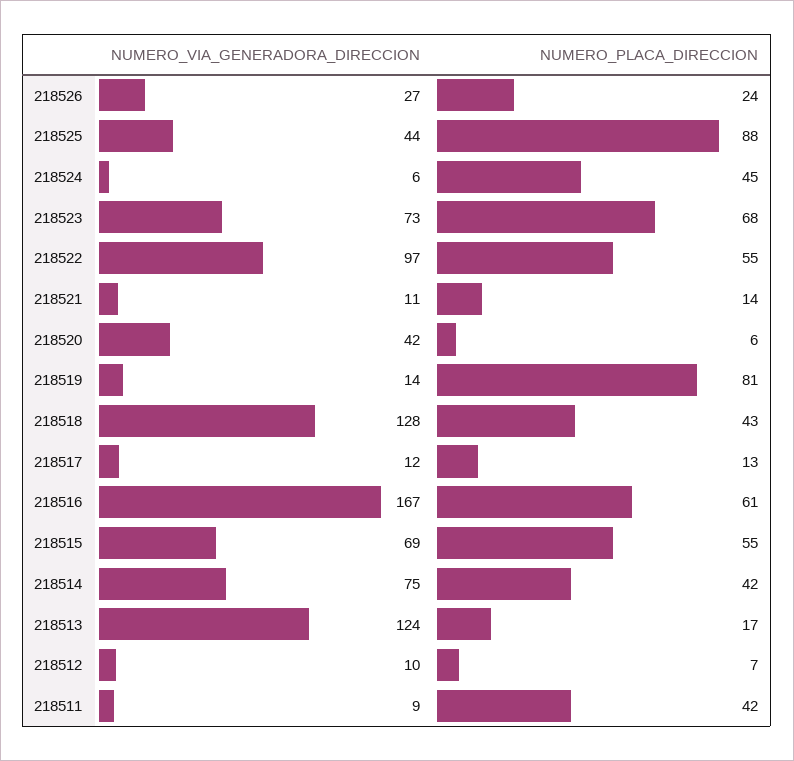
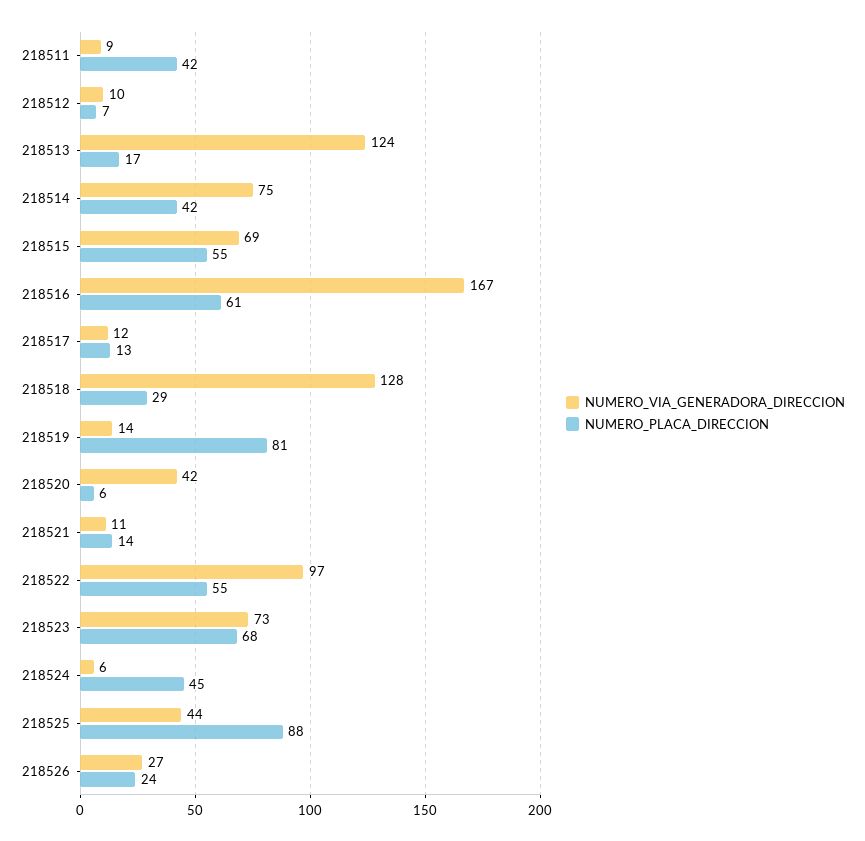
NUMERO_PLACA_DIRECCION, 218518: 43 -> 29

